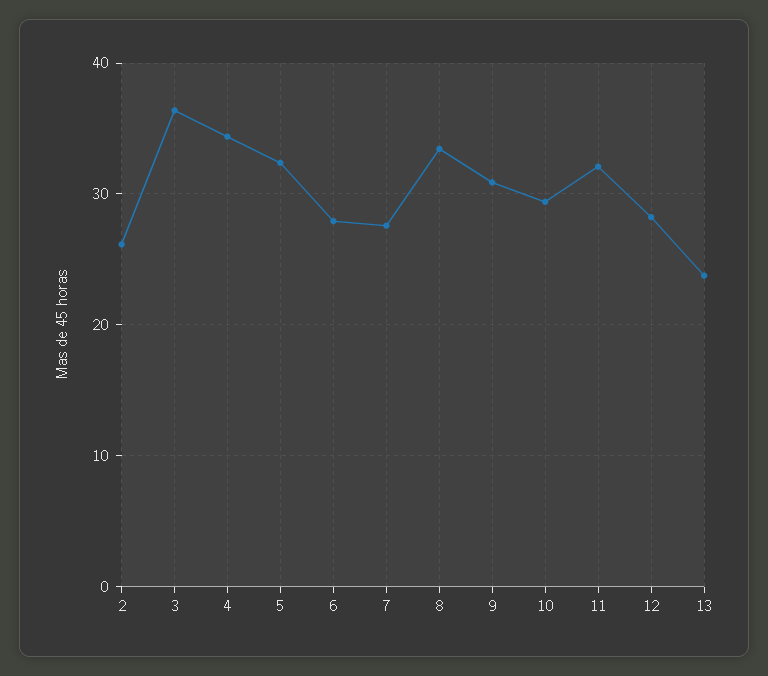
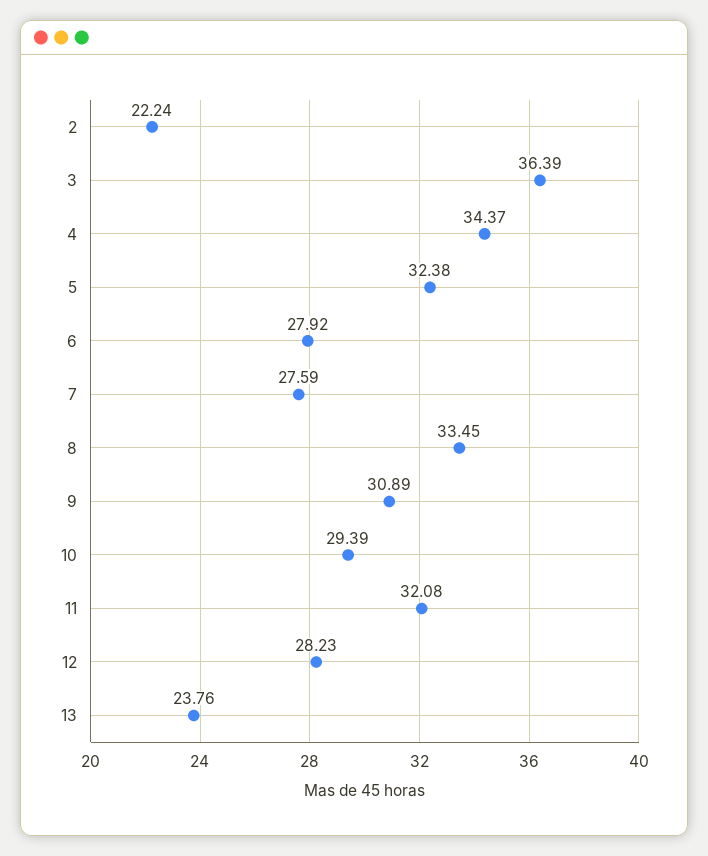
2: 26 -> 22.24

